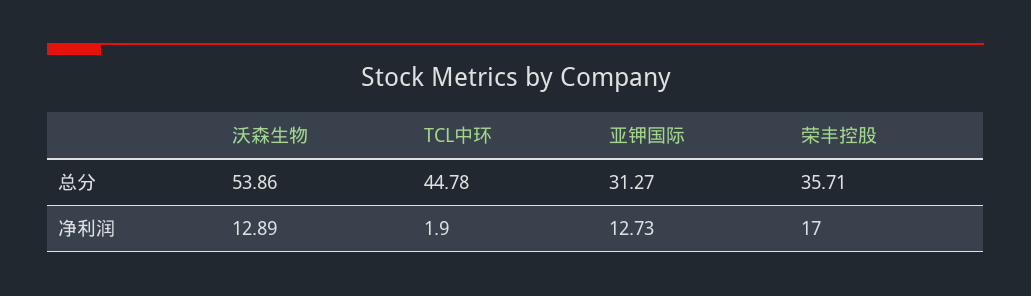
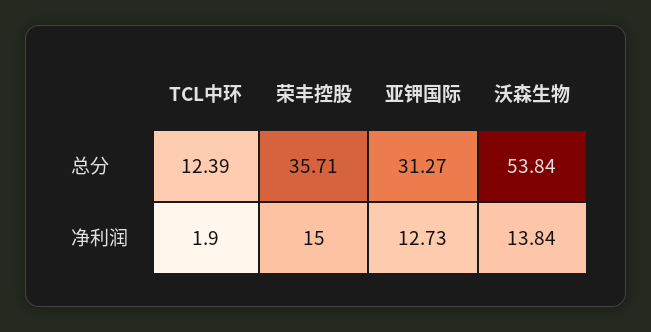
沃森生物, 总分: 53.86 -> 53.84
TCL中环, 总分: 44.78 -> 12.39
沃森生物, 净利润: 12.89 -> 13.84
荣丰控股, 净利润: 17 -> 15

